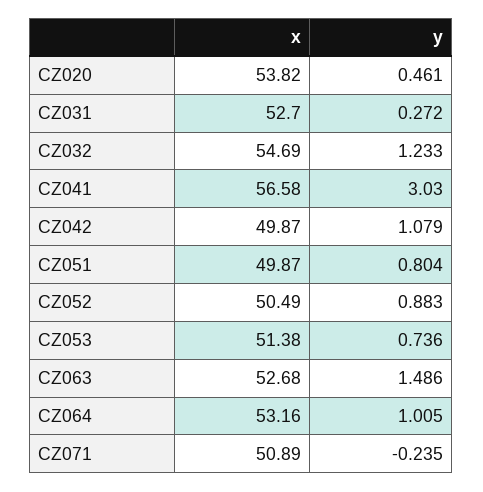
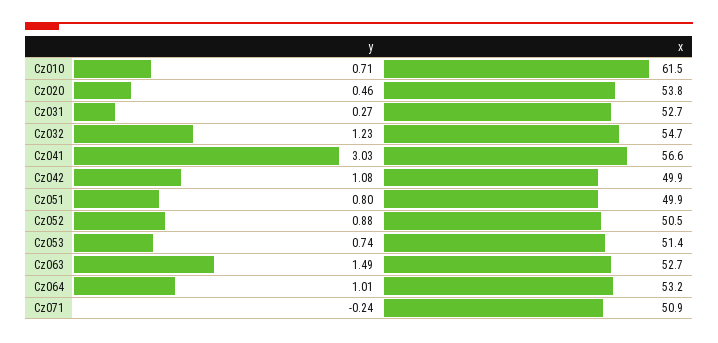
y, Cz010: none -> 0.71
x, Cz010: none -> 61.5

